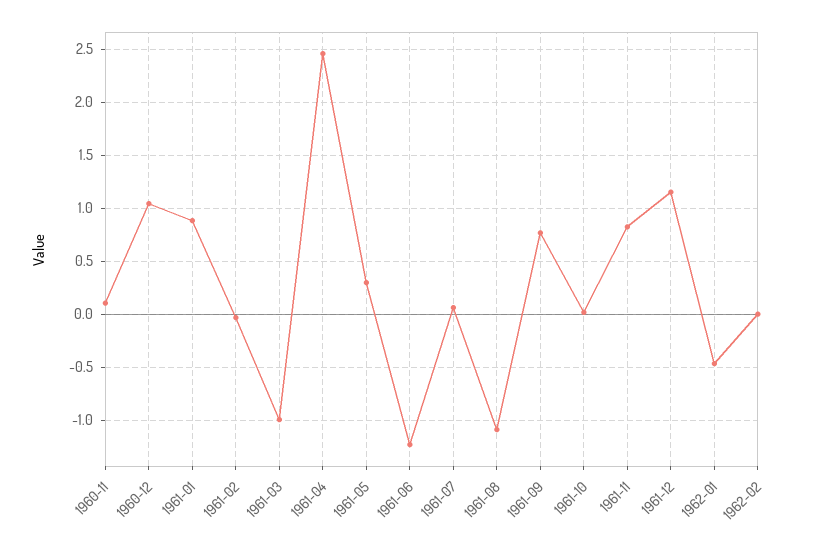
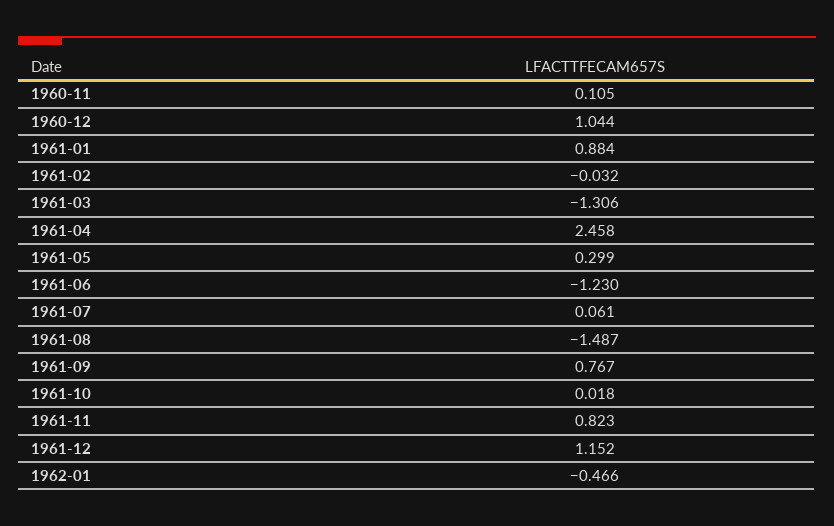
1961-03: -1 -> -1.306
1961-08: -1.1 -> -1.487
1962-02: 0 -> none

